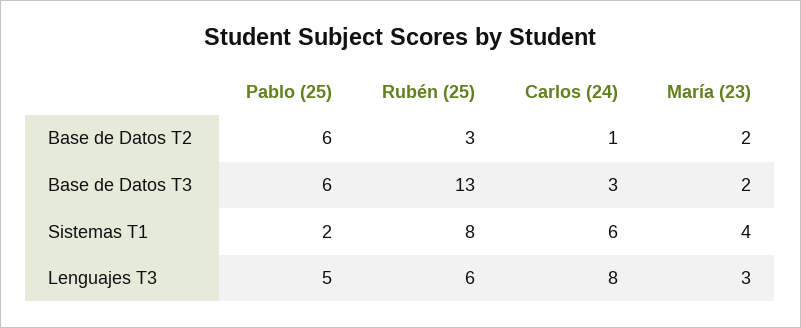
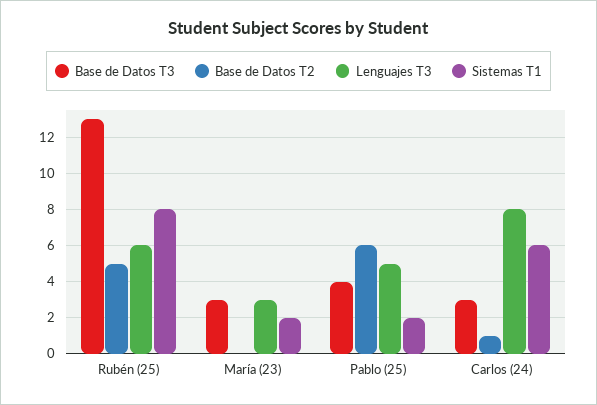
Base de Datos T2, Rubén (25): 3 -> 5
Base de Datos T2, María (23): 2 -> 0
Base de Datos T3, Pablo (25): 6 -> 4
Base de Datos T3, María (23): 2 -> 3
Sistemas T1, María (23): 4 -> 2

